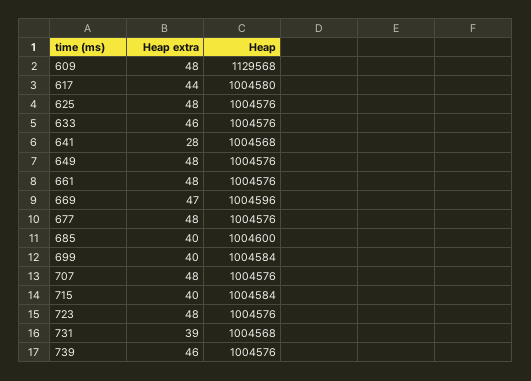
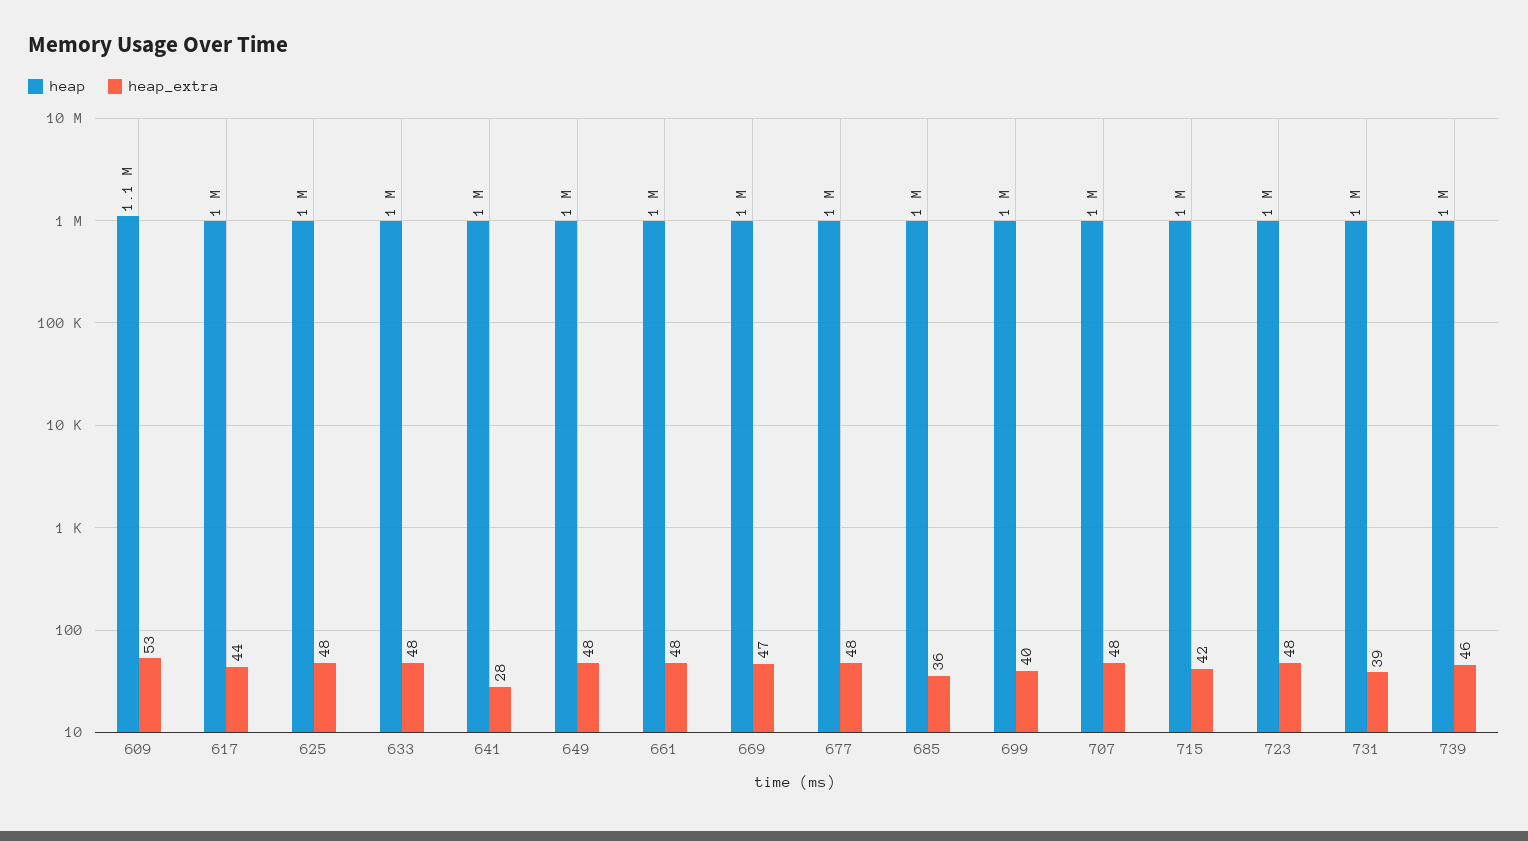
Heap extra, 609: 48 -> 53
Heap extra, 633: 46 -> 48
Heap extra, 685: 40 -> 36
Heap extra, 715: 40 -> 42

